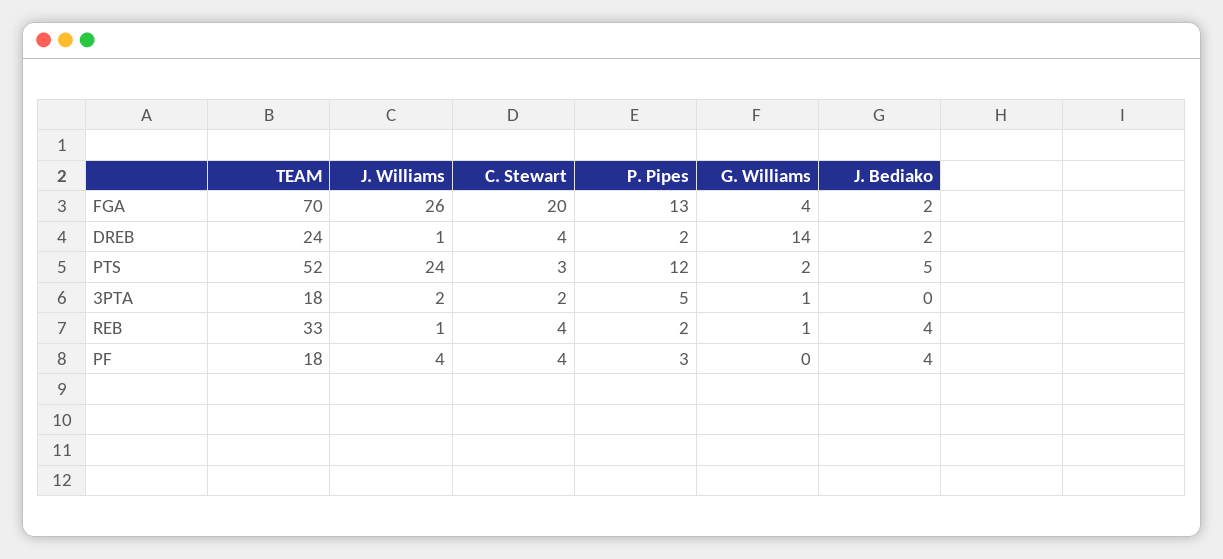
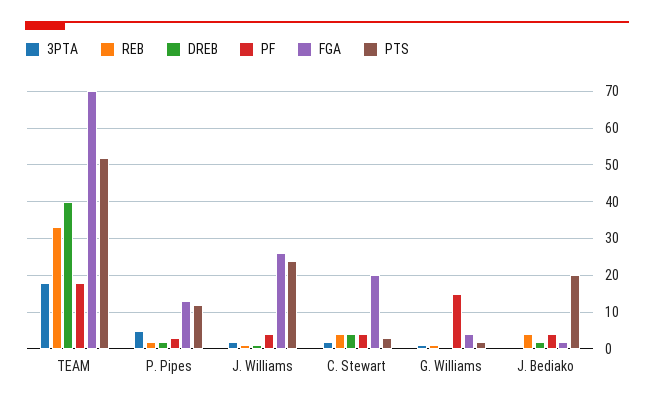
DREB, TEAM: 24 -> 40
DREB, G. Williams: 14 -> 0
PTS, J. Bediako: 5 -> 20
PF, G. Williams: 0 -> 15

